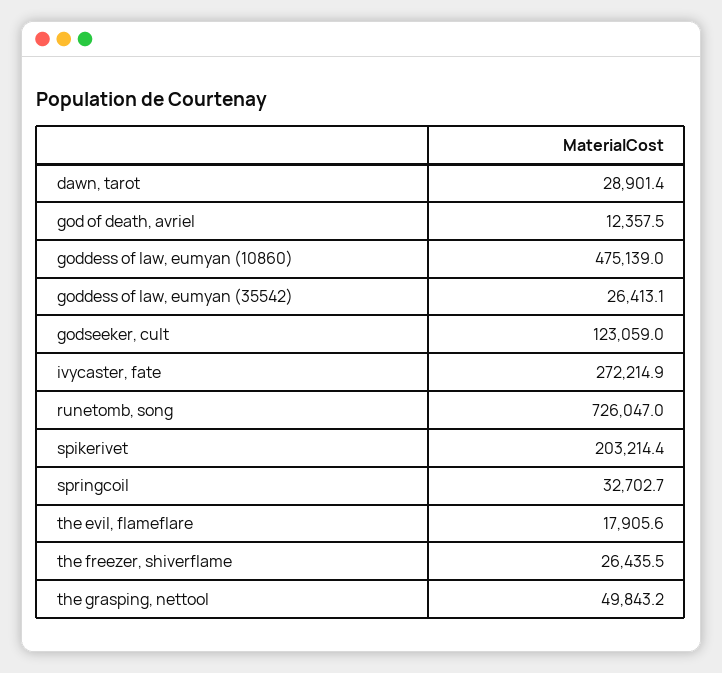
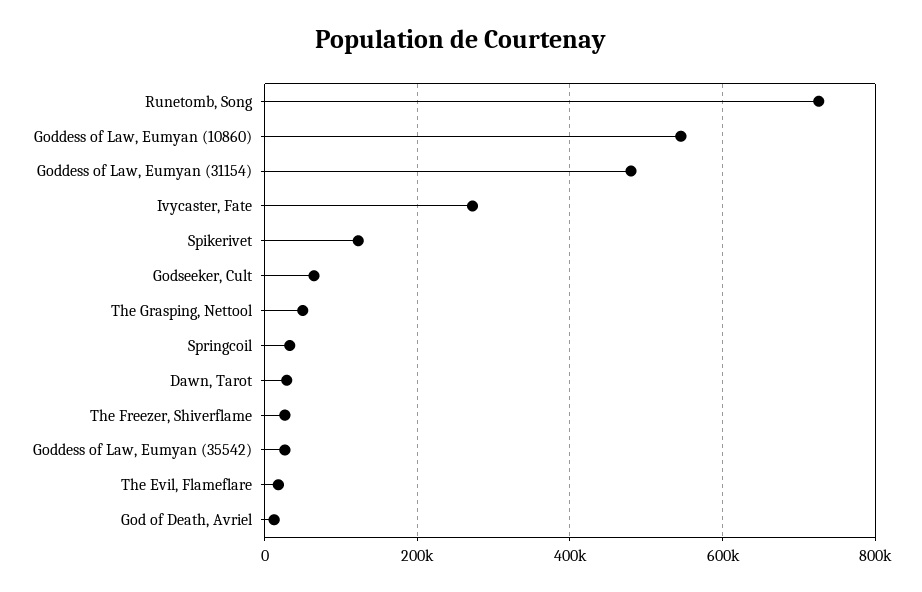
goddess of law, eumyan (10860): 475139 -> 540000
godseeker, cult: 123059 -> 60000
spikerivet: 203214.4 -> 120000
Goddess of Law, Eumyan (31154): none -> 480000

